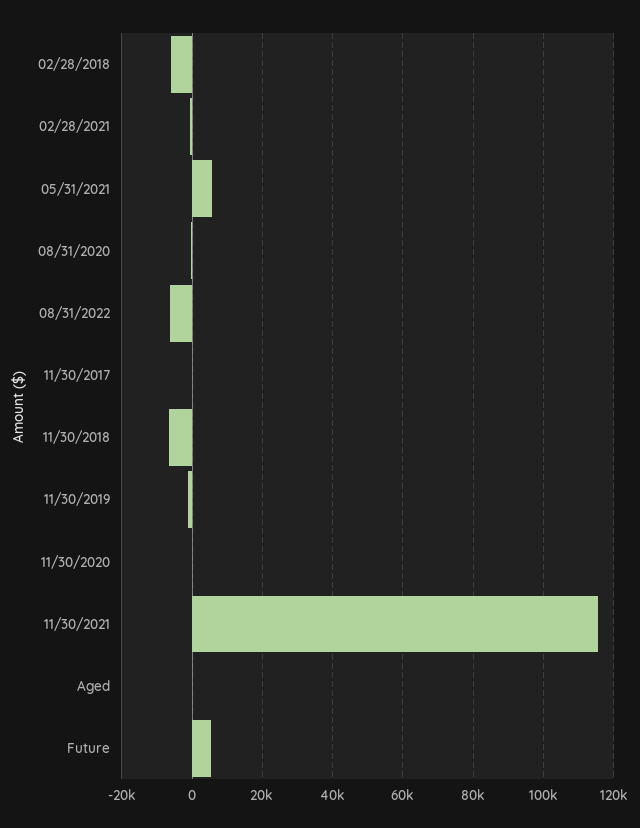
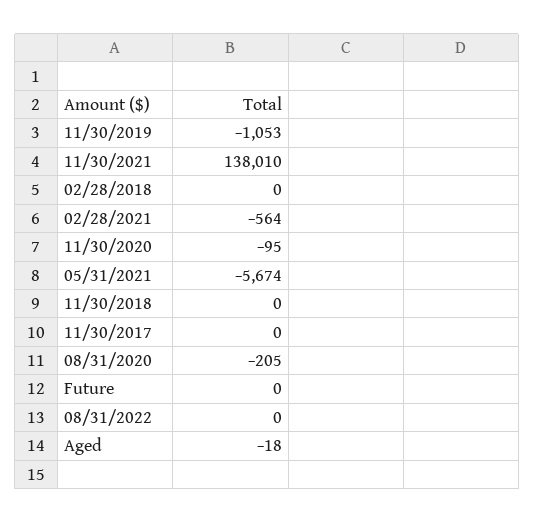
02/28/2018: -6000 -> 0
05/31/2021: 6000 -> -5674
08/31/2022: -6000 -> 0
11/30/2018: -6000 -> 0
11/30/2021: 116000 -> 138010
Future: 6000 -> 0

